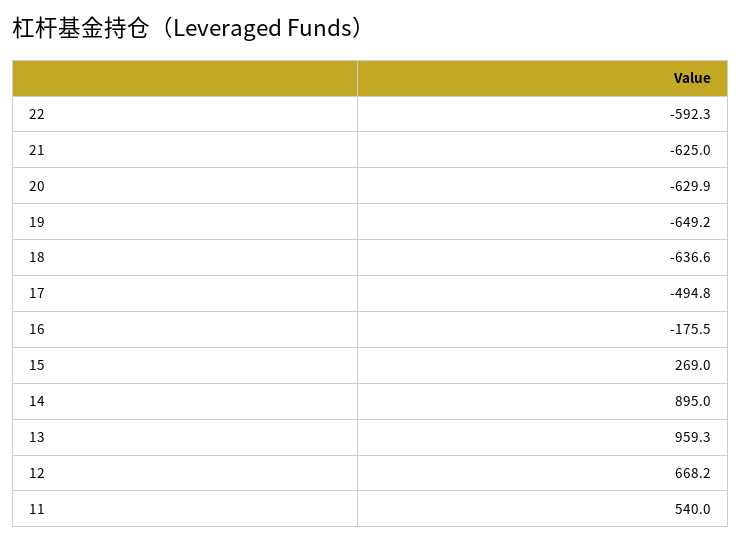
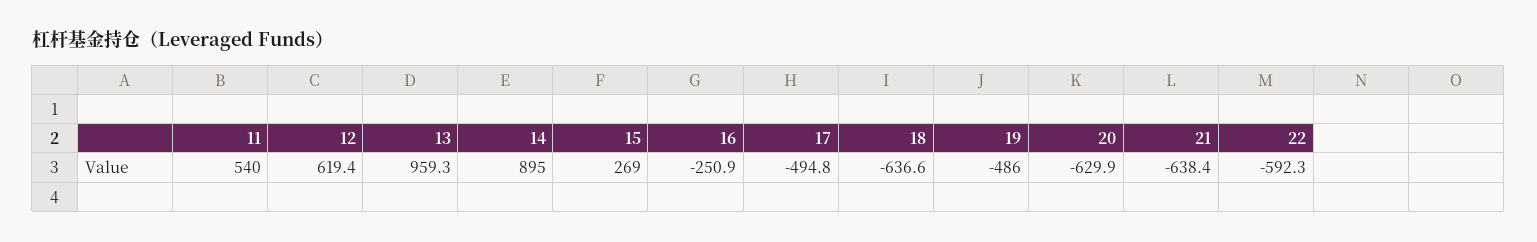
21: -625 -> -638.4
19: -649.2 -> -486
16: -175.5 -> -250.9
12: 668.2 -> 619.4

